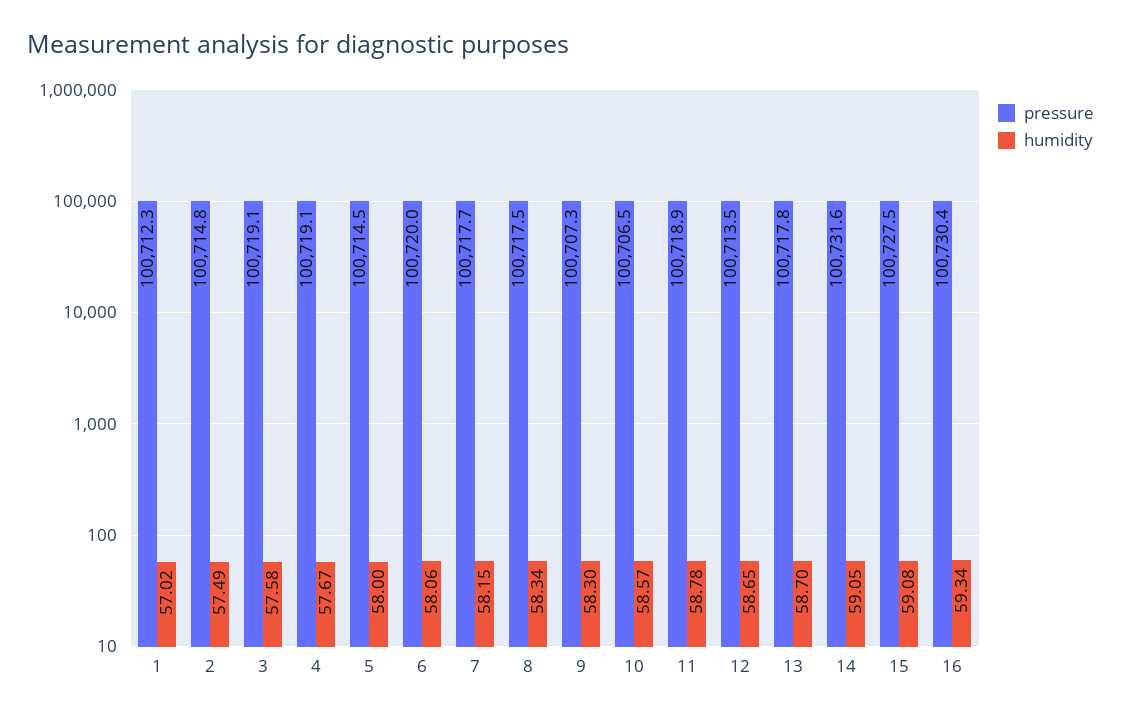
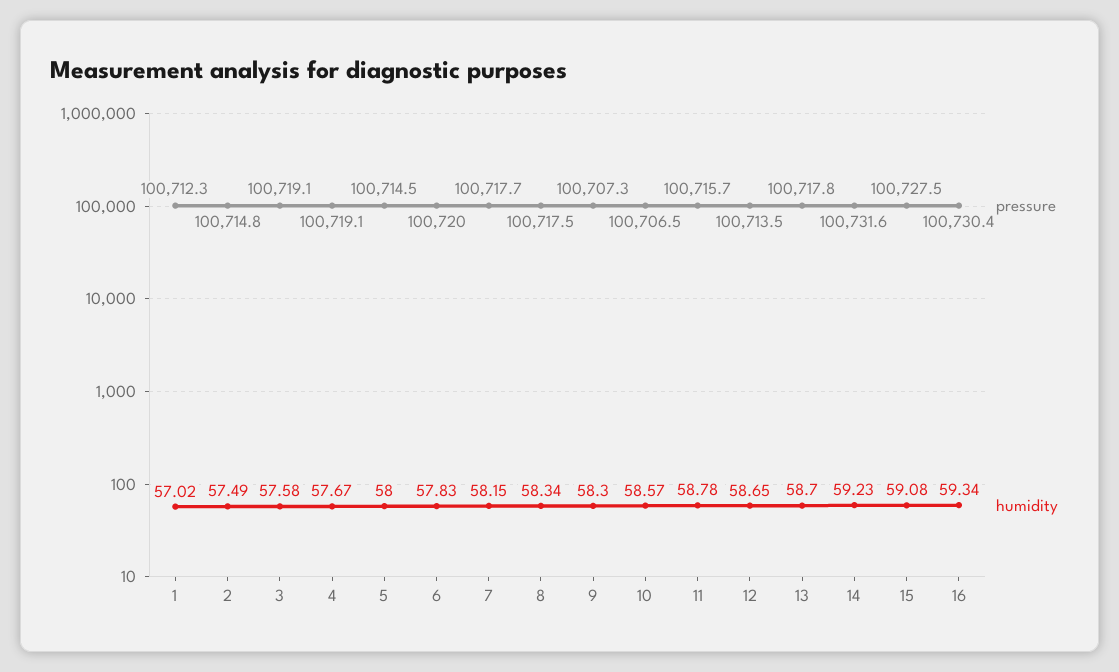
humidity, 6: 58.06 -> 57.83
pressure, 11: 100718.9 -> 100715.7
humidity, 14: 59.05 -> 59.23

